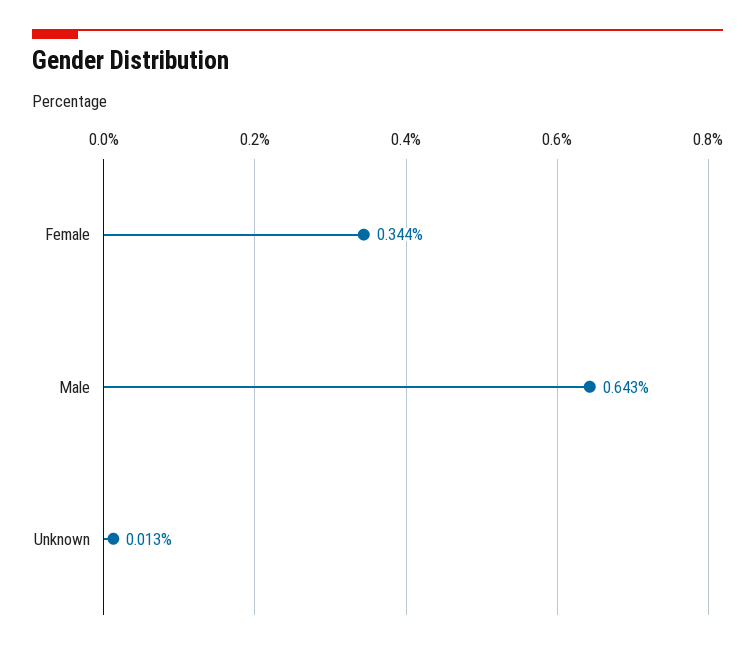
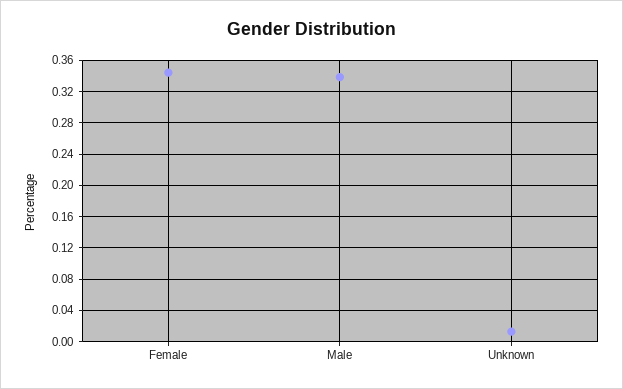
Male: 0.643 -> 0.34

